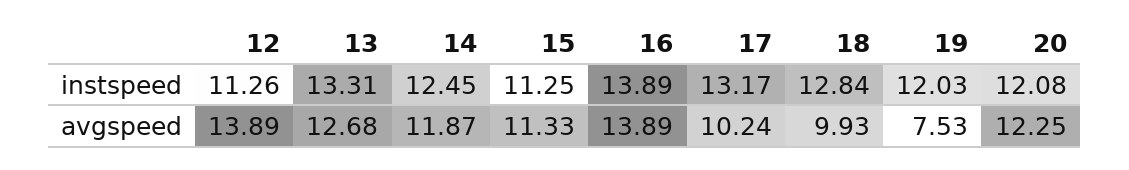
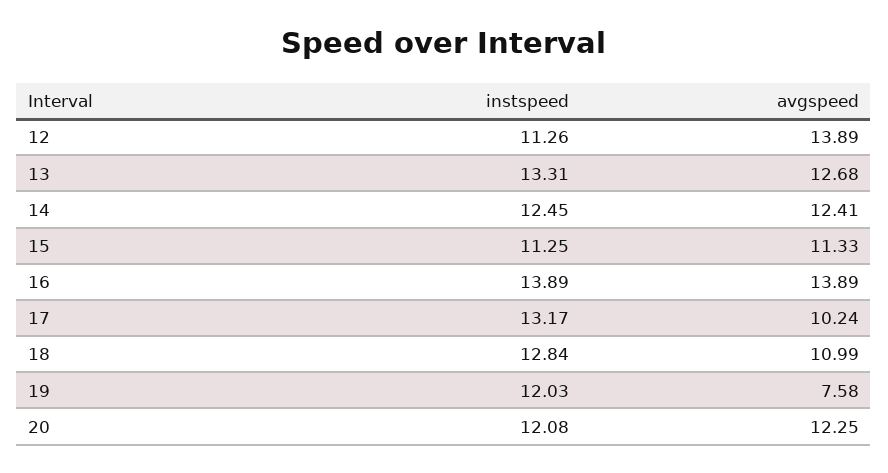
14, avgspeed: 11.87 -> 12.41
18, avgspeed: 9.93 -> 10.99
19, avgspeed: 7.53 -> 7.58

